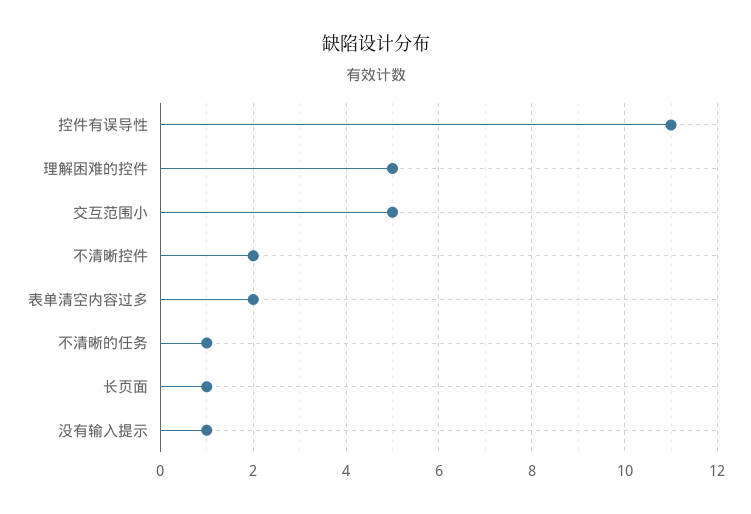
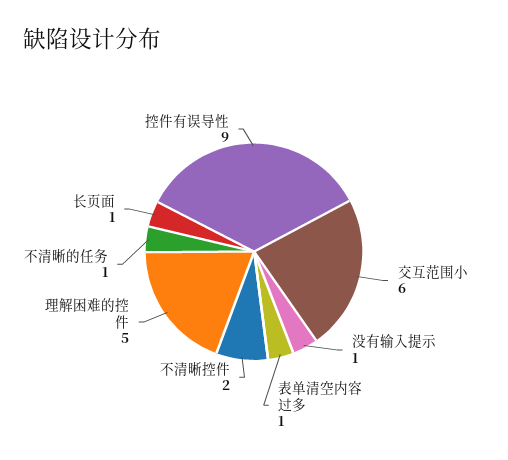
控件有误导性: 11 -> 9
交互范围小: 5 -> 6
表单清空内容过多: 2 -> 1

